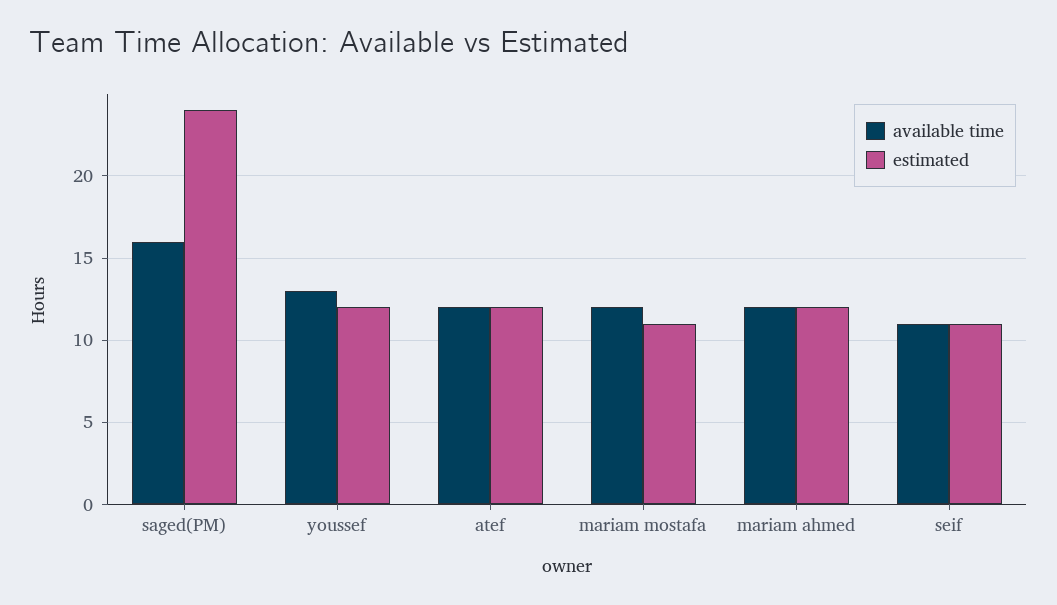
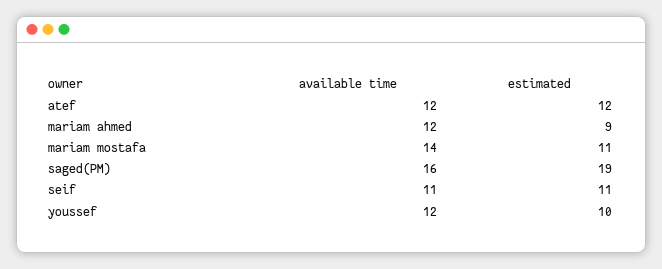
estimated, saged(PM): 24 -> 19
available time, youssef: 13 -> 12
estimated, youssef: 12 -> 10
available time, mariam mostafa: 12 -> 14
estimated, mariam ahmed: 12 -> 9

